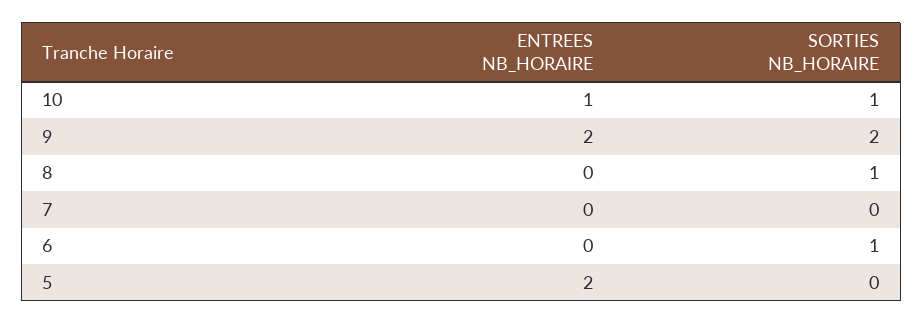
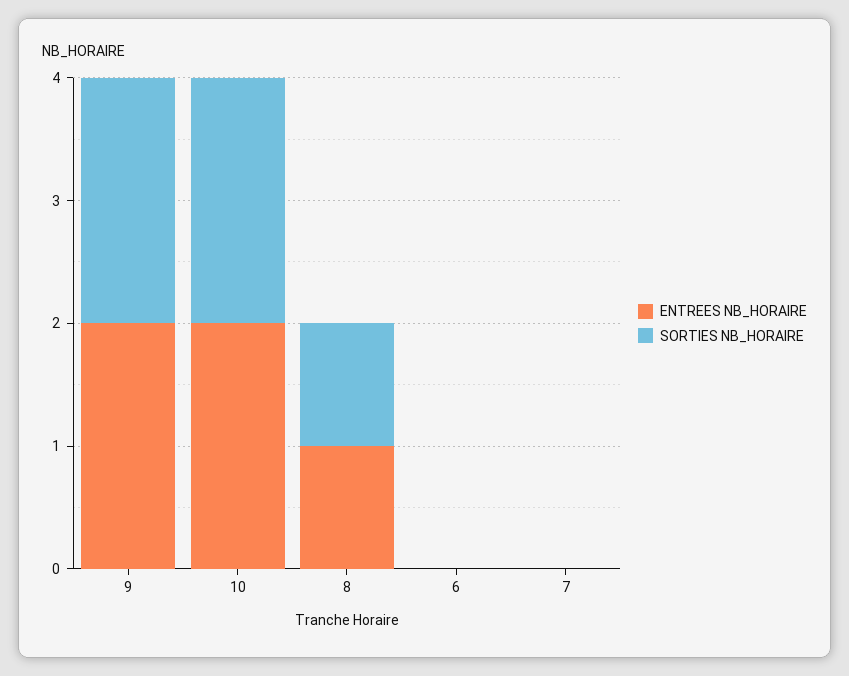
ENTREES NB_HORAIRE, 10: 1 -> 2
SORTIES NB_HORAIRE, 10: 1 -> 2
ENTREES NB_HORAIRE, 8: 0 -> 1
SORTIES NB_HORAIRE, 6: 1 -> 0
ENTREES NB_HORAIRE, 5: 2 -> none
SORTIES NB_HORAIRE, 5: 0 -> none

